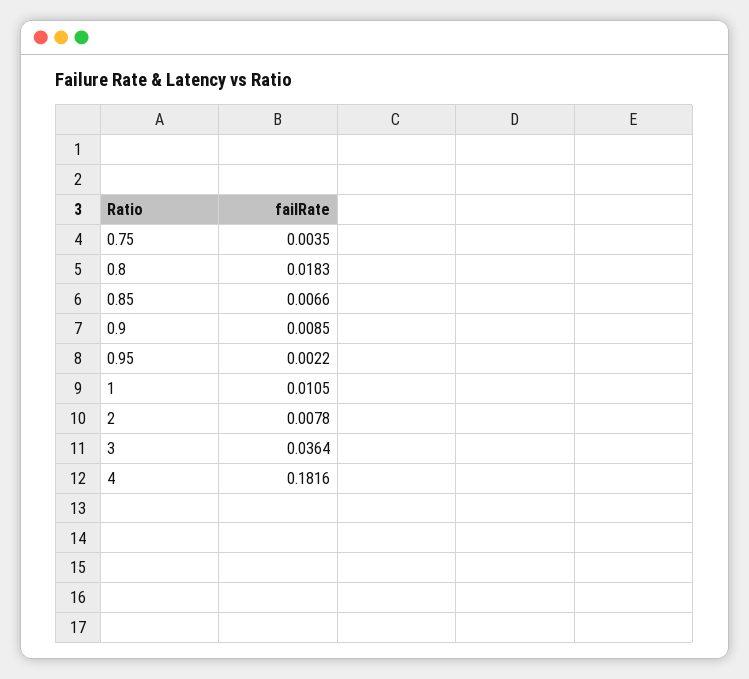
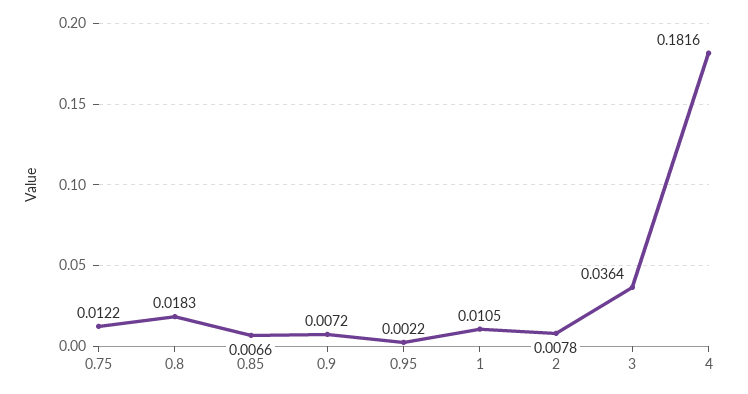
0.75: 0.0035 -> 0.0122
0.9: 0.0085 -> 0.0072

